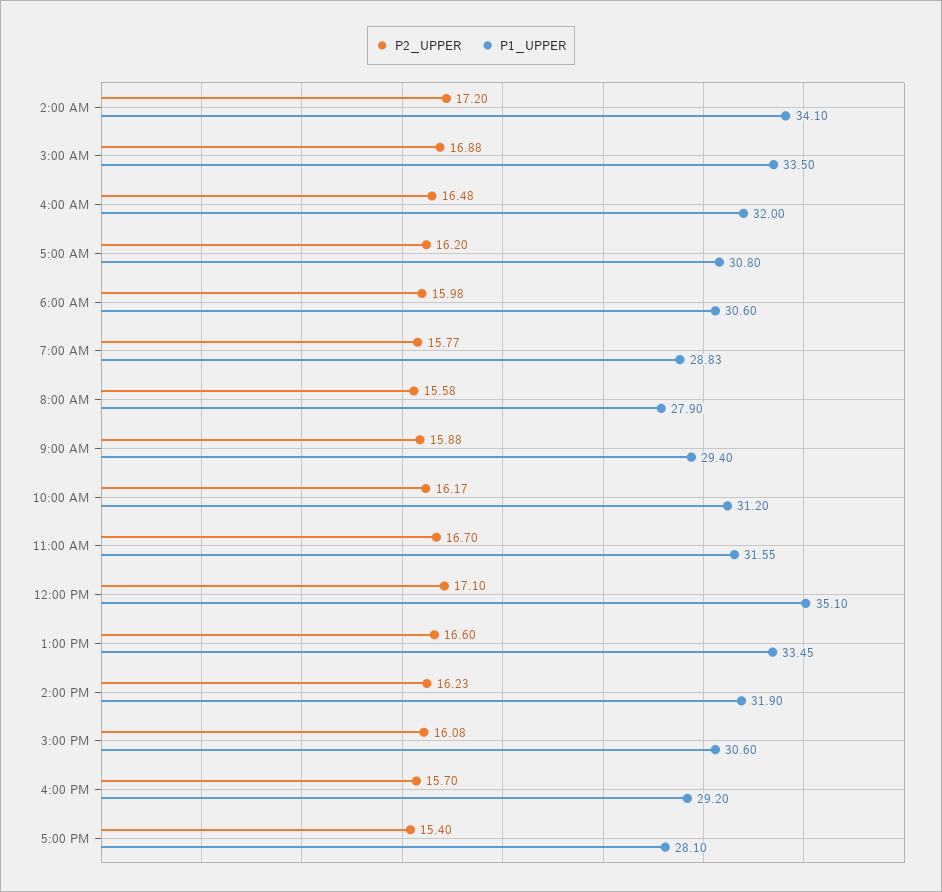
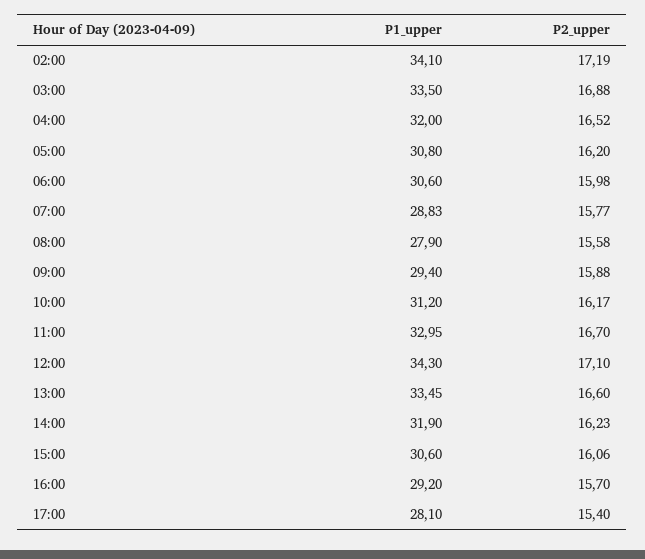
P2_UPPER, 2:00 AM: 17.2 -> 17.19
P2_UPPER, 4:00 AM: 16.48 -> 16.52
P1_UPPER, 11:00 AM: 31.55 -> 32.95
P1_UPPER, 12:00 PM: 35.1 -> 34.3
P2_UPPER, 3:00 PM: 16.08 -> 16.06

